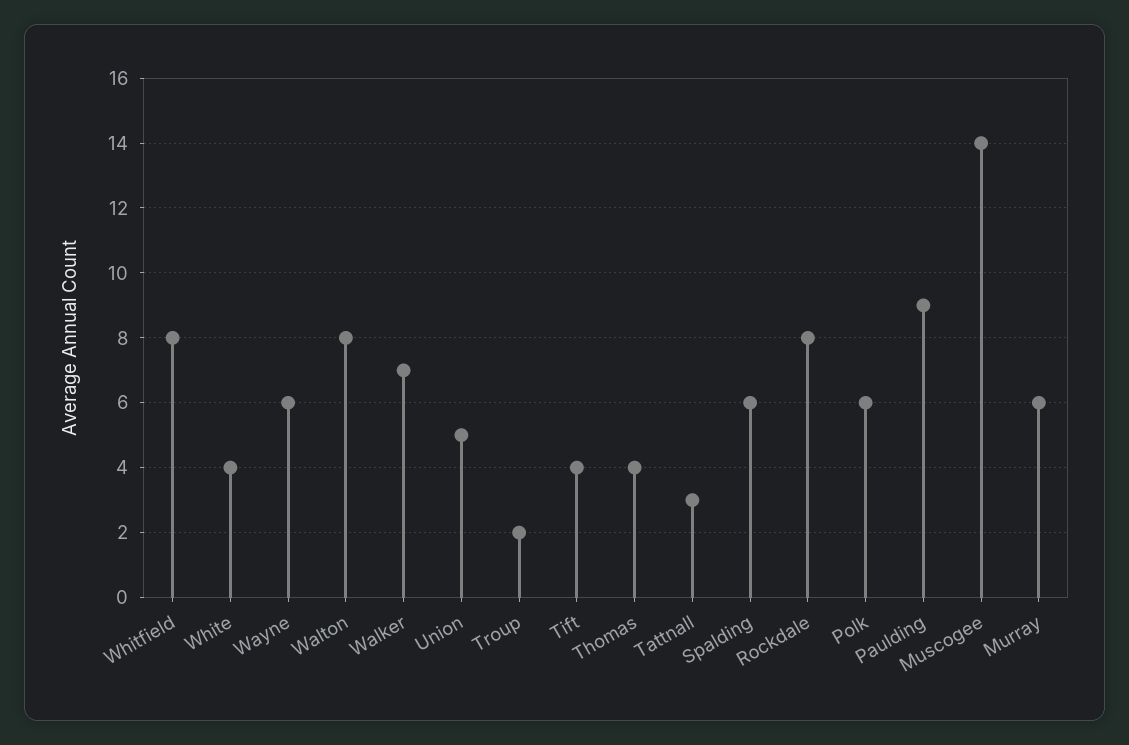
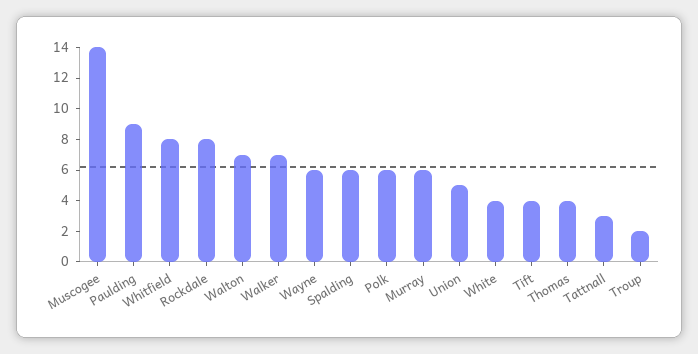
Walton: 8 -> 7

